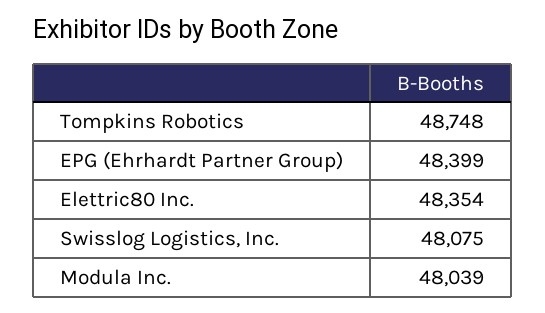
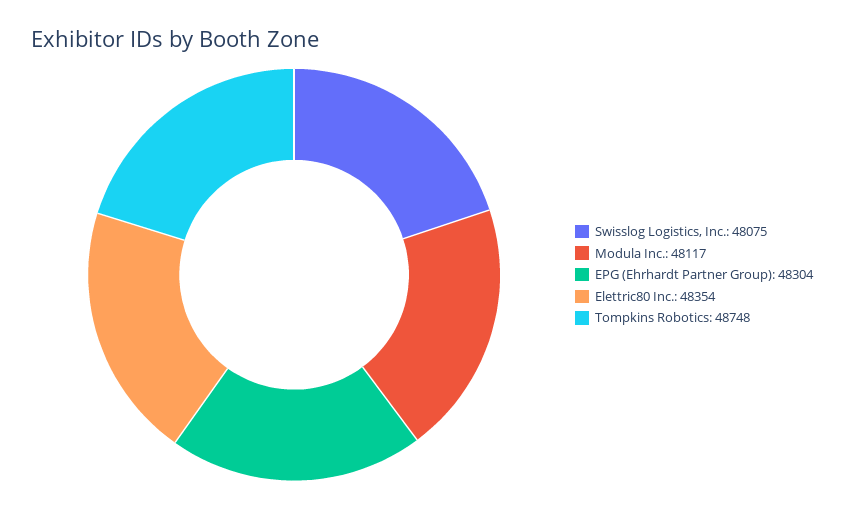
EPG (Ehrhardt Partner Group): 48399 -> 48304
Modula Inc.: 48039 -> 48117

